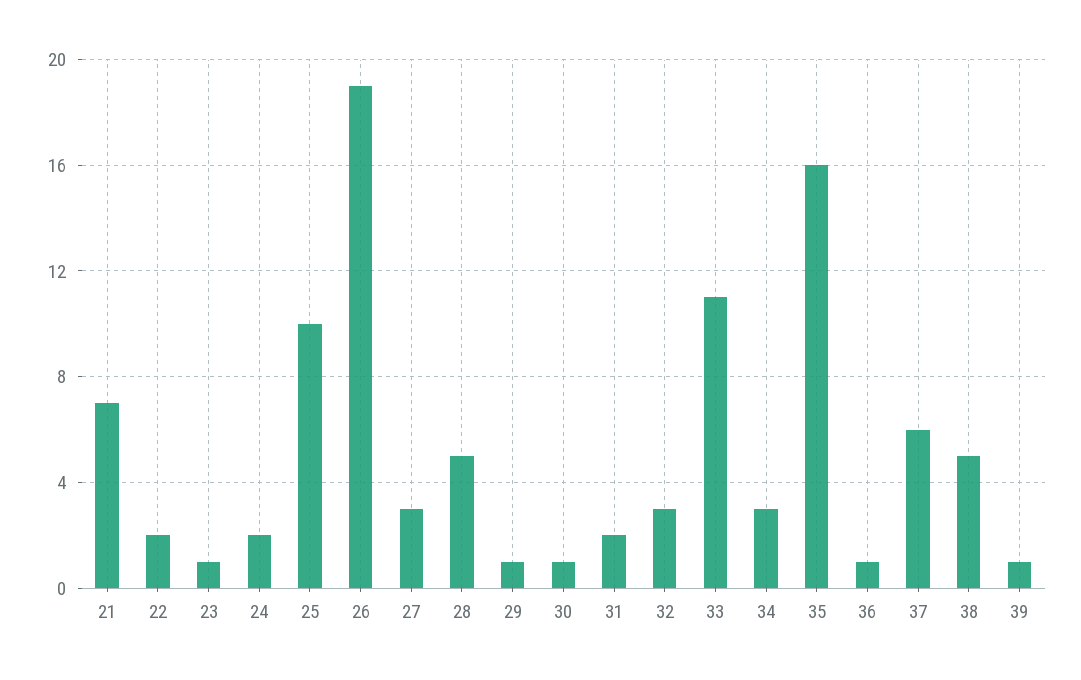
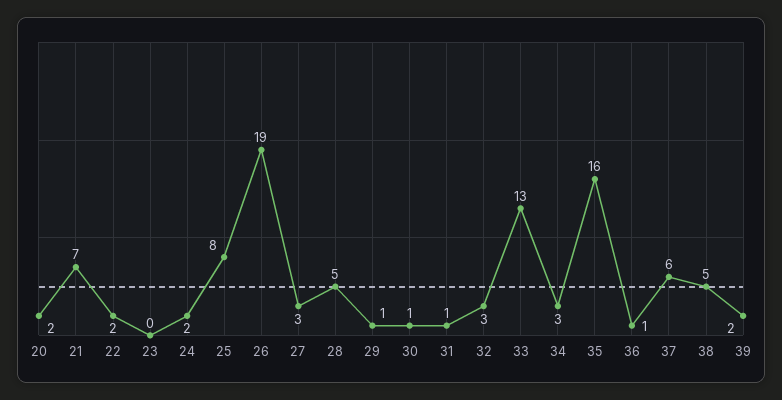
23: 1 -> 0
25: 10 -> 8
31: 2 -> 1
33: 11 -> 13
39: 1 -> 2
20: none -> 2

